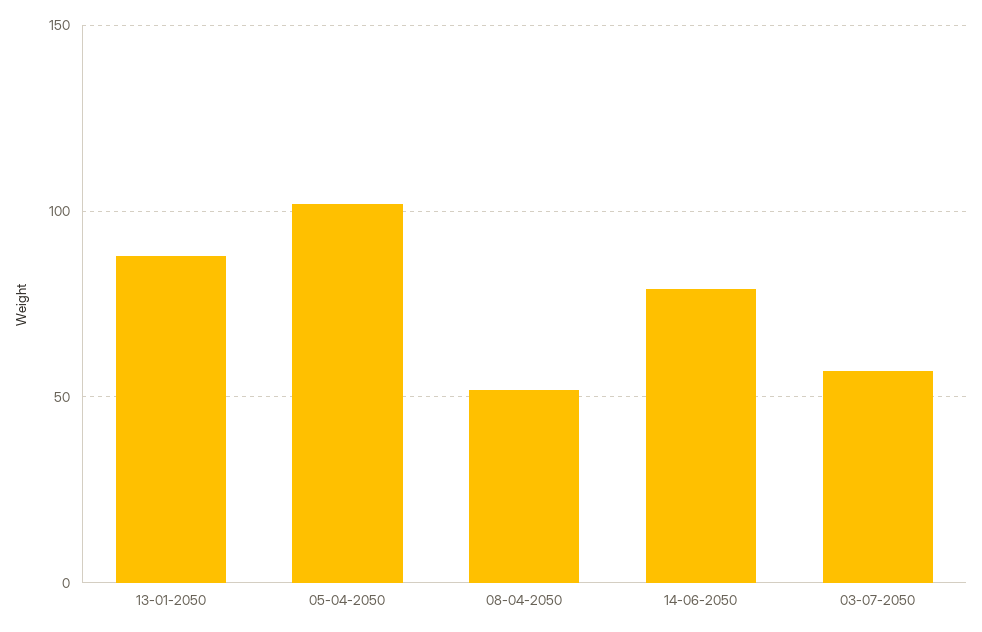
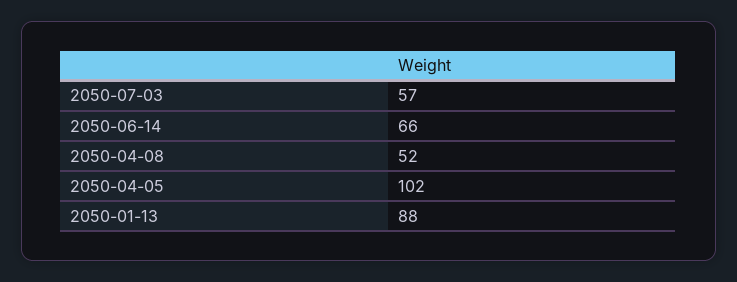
14-06-2050: 80 -> 66

